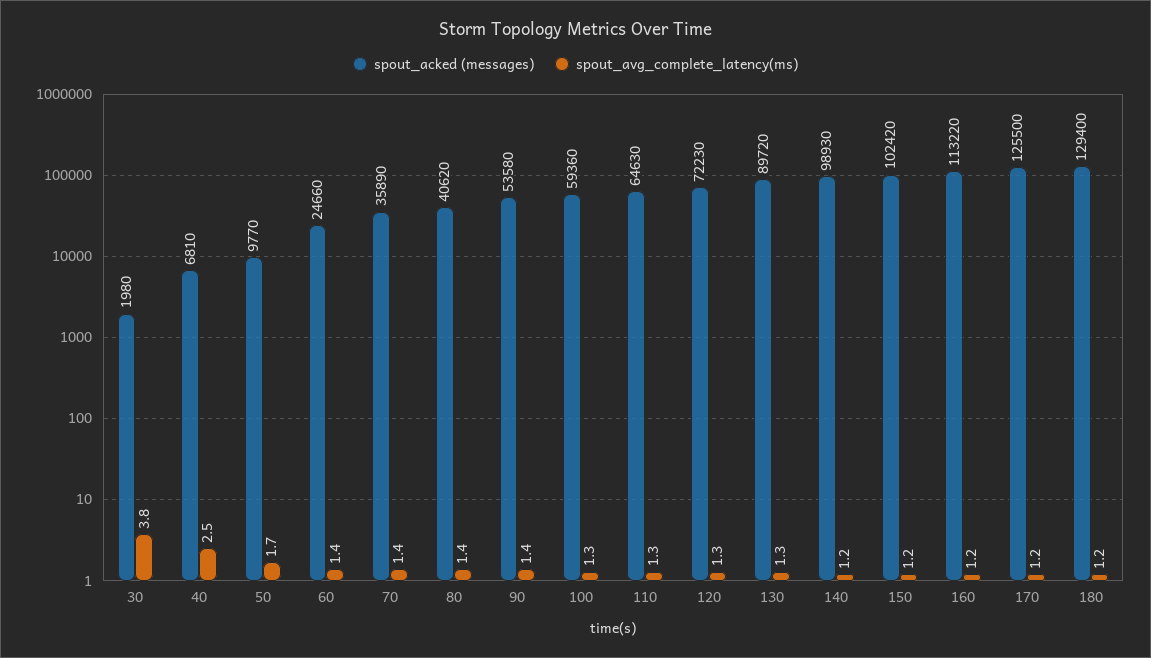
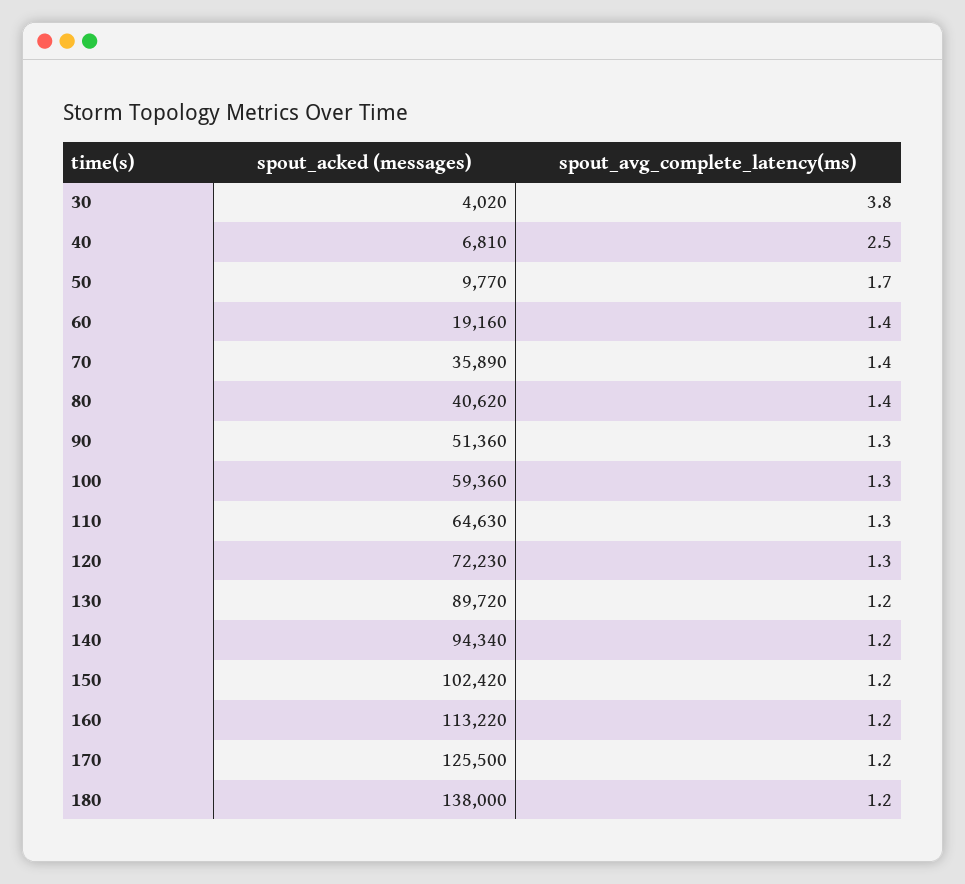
spout_acked (messages), 30: 1980 -> 4020
spout_acked (messages), 60: 24660 -> 19160
spout_acked (messages), 90: 53580 -> 51360
spout_avg_complete_latency(ms), 90: 1.4 -> 1.3
spout_avg_complete_latency(ms), 130: 1.3 -> 1.2
spout_acked (messages), 140: 98930 -> 94340
spout_acked (messages), 180: 129400 -> 138000

